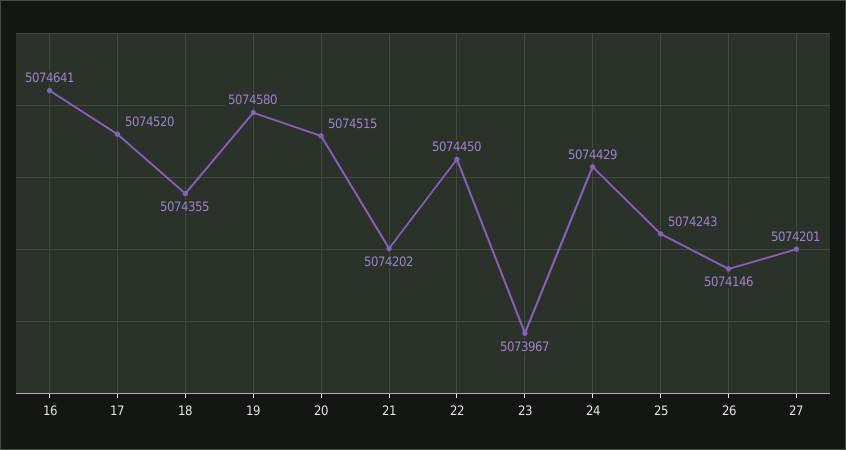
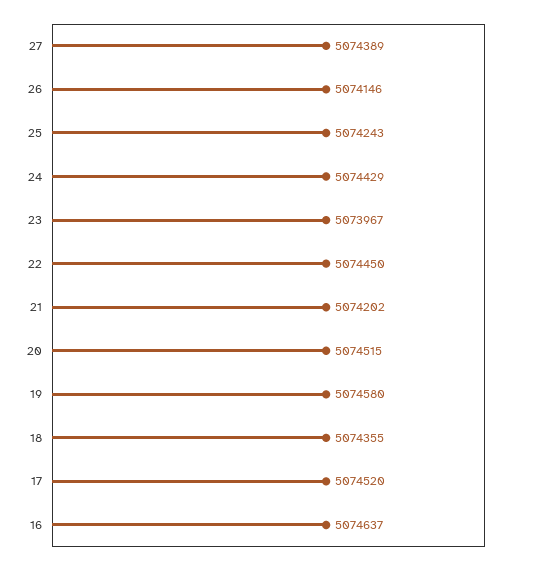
16: 5074641 -> 5074637
27: 5074201 -> 5074389

